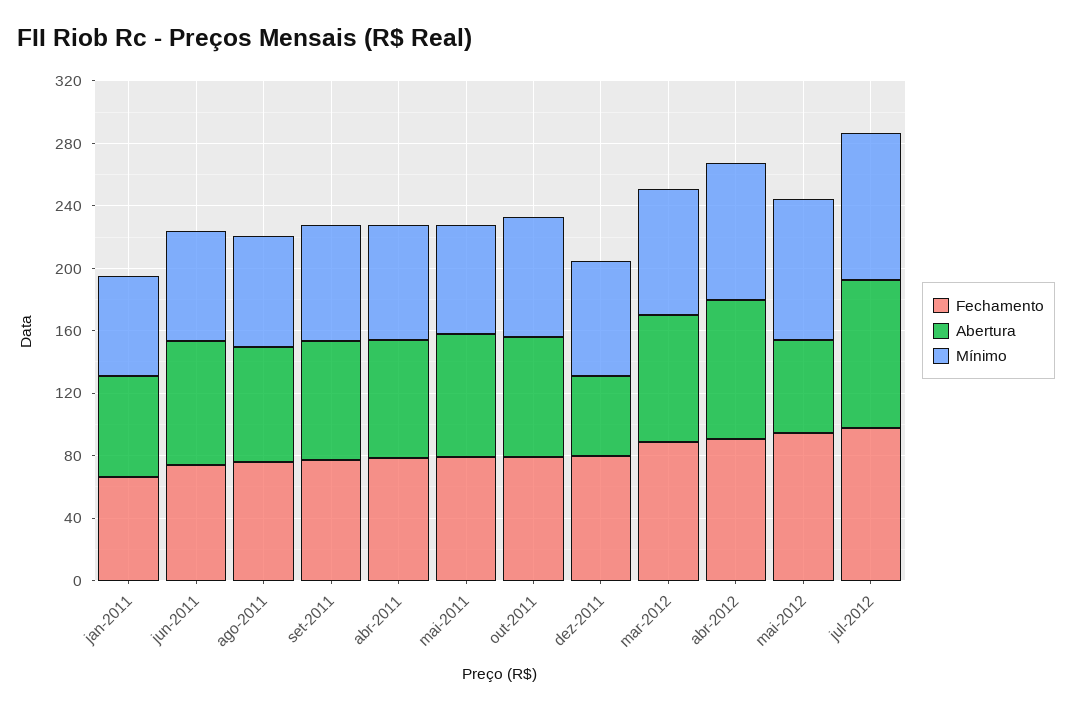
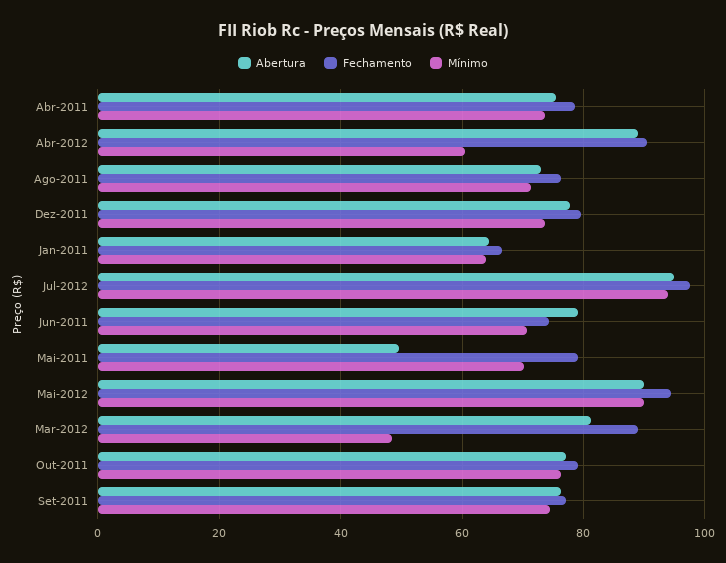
Abertura, mai-2011: 80 -> 50
Abertura, dez-2011: 50 -> 78
Mínimo, mar-2012: 80 -> 48
Mínimo, abr-2012: 90 -> 60
Abertura, mai-2012: 60 -> 90

